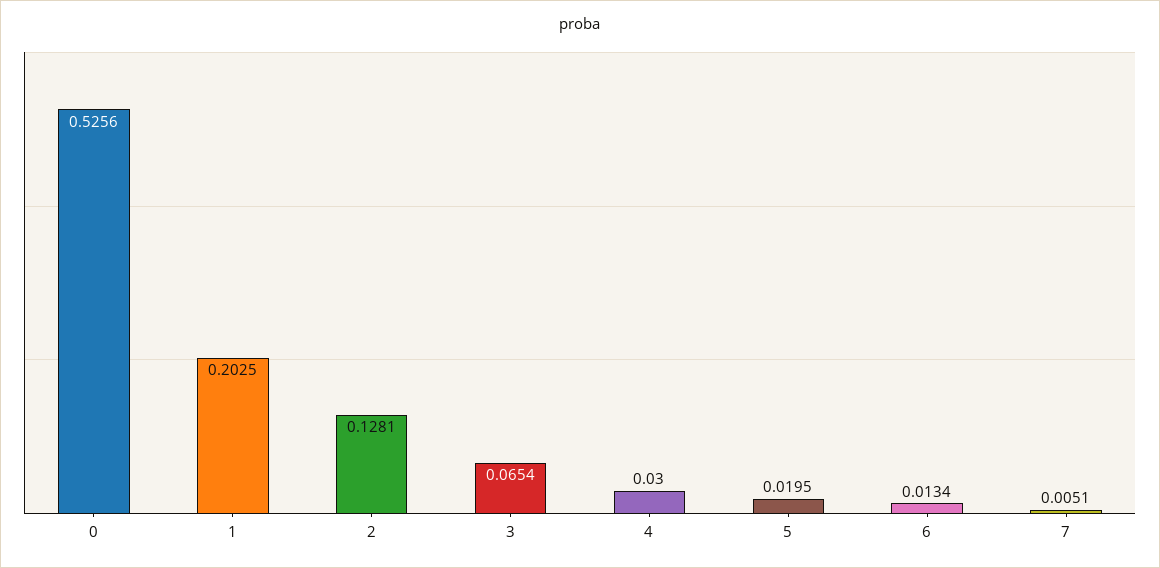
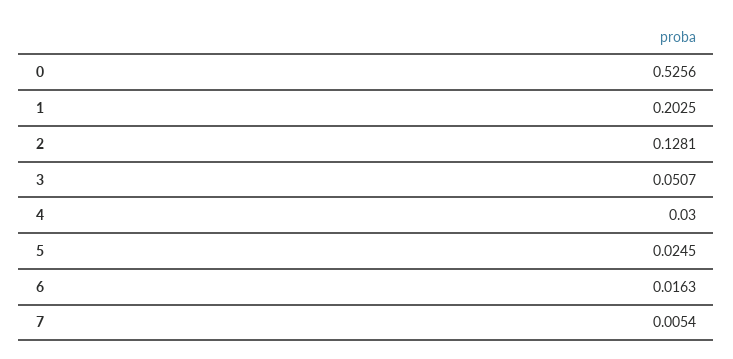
3: 0.0654 -> 0.0507
5: 0.0195 -> 0.0245
6: 0.0134 -> 0.0163
7: 0.0051 -> 0.0054

